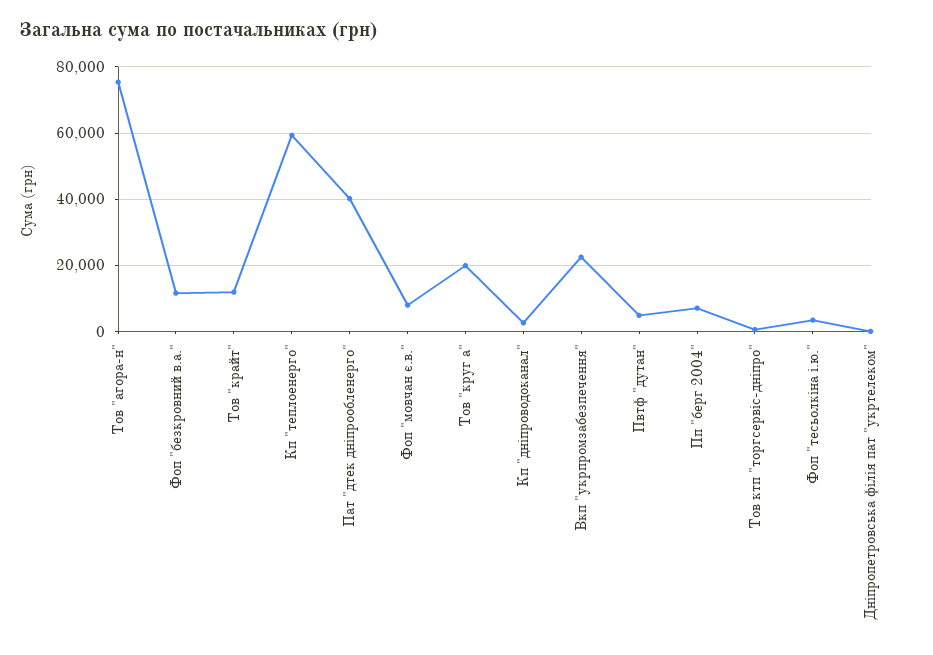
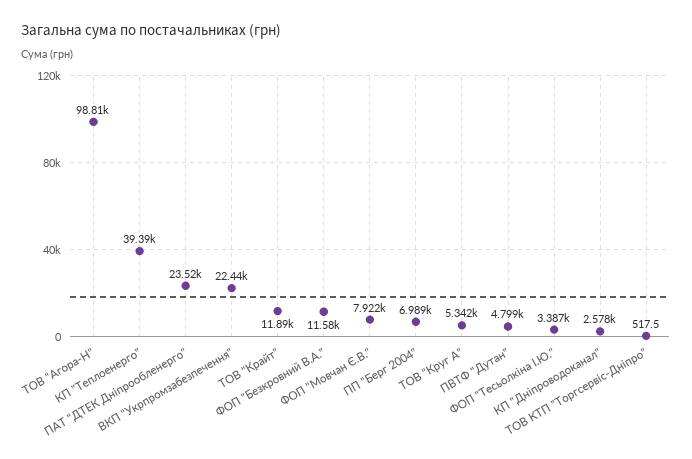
Тов "агора-н": 76000 -> 98810
Кп "теплоенерго": 60000 -> 39390
Пат "дтек дніпрообленерго": 40000 -> 23520
Тов "круг а": 20000 -> 5342
Дніпропетровська філія пат "укртелеком": 0 -> none

